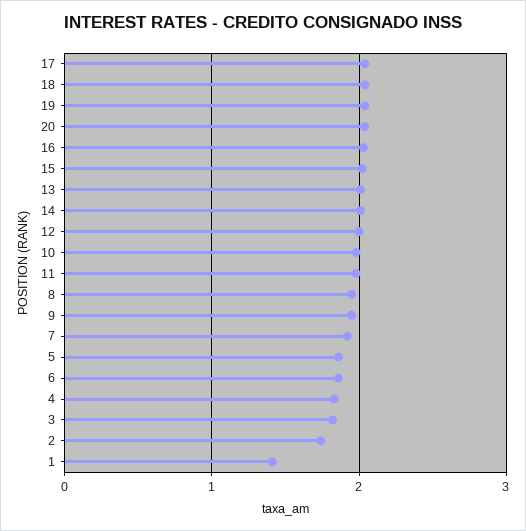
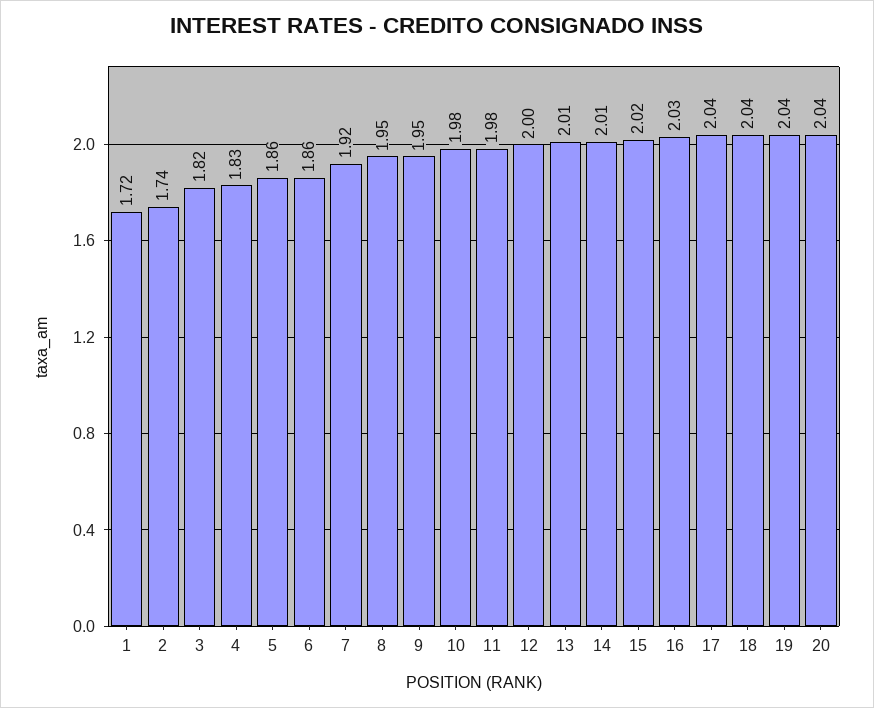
1: 1.4 -> 1.72

